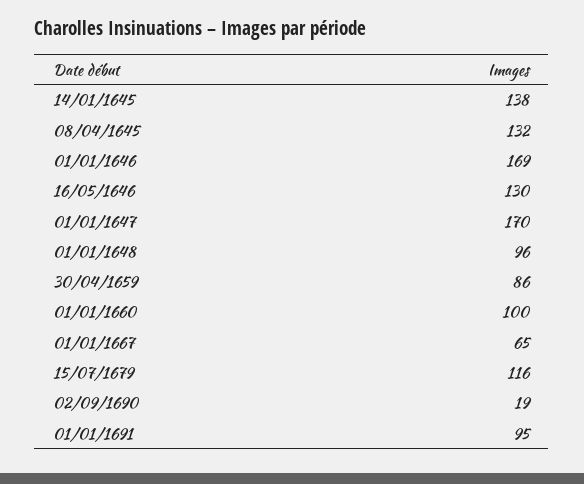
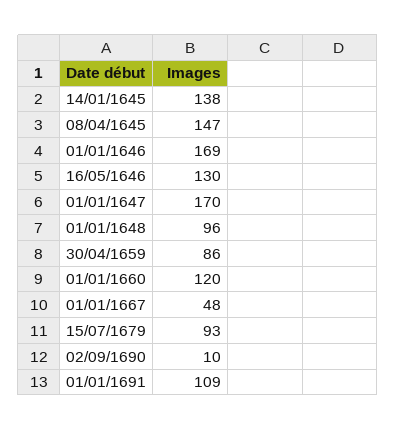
08/04/1645: 132 -> 147
01/01/1660: 100 -> 120
01/01/1667: 65 -> 48
15/07/1679: 116 -> 93
02/09/1690: 19 -> 10
01/01/1691: 95 -> 109

